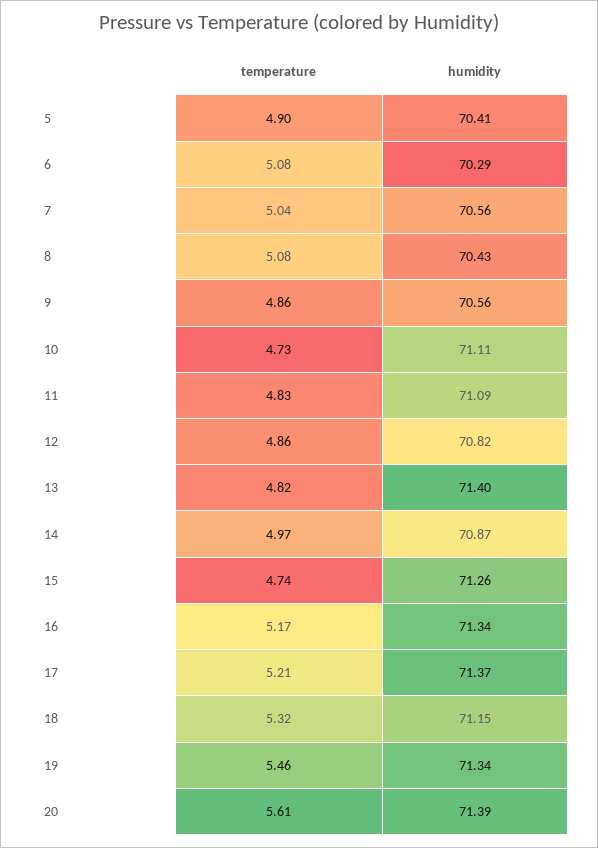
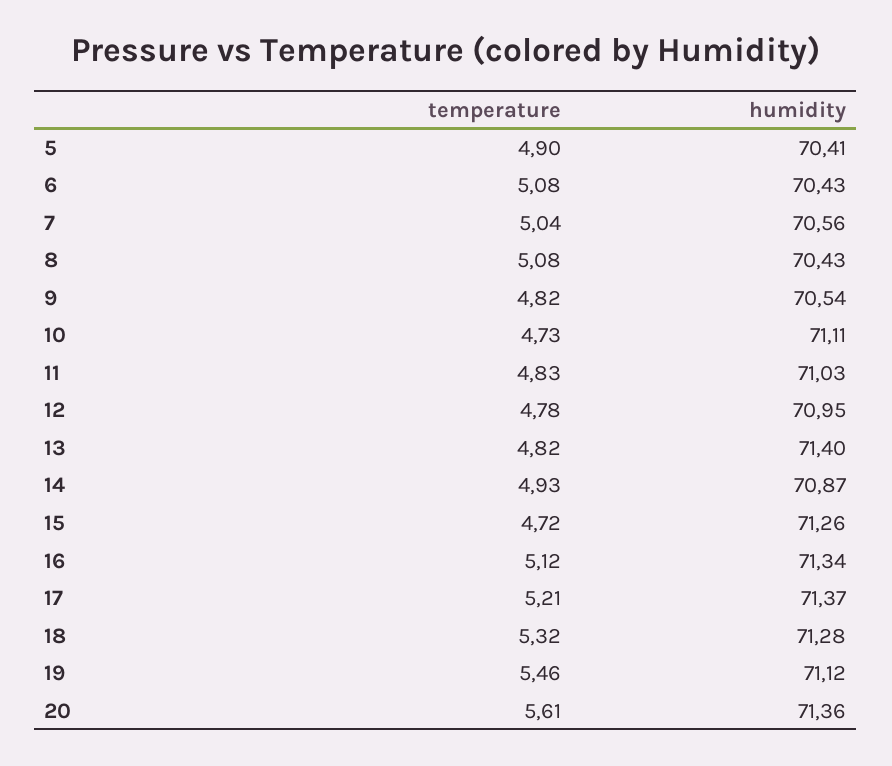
humidity, 6: 70.29 -> 70.43
temperature, 9: 4.86 -> 4.82
humidity, 9: 70.56 -> 70.54
humidity, 11: 71.09 -> 71.03
temperature, 12: 4.86 -> 4.78
humidity, 12: 70.82 -> 70.95
temperature, 14: 4.97 -> 4.93
temperature, 15: 4.74 -> 4.72
temperature, 16: 5.17 -> 5.12
humidity, 18: 71.15 -> 71.28
humidity, 19: 71.34 -> 71.12
humidity, 20: 71.39 -> 71.36

